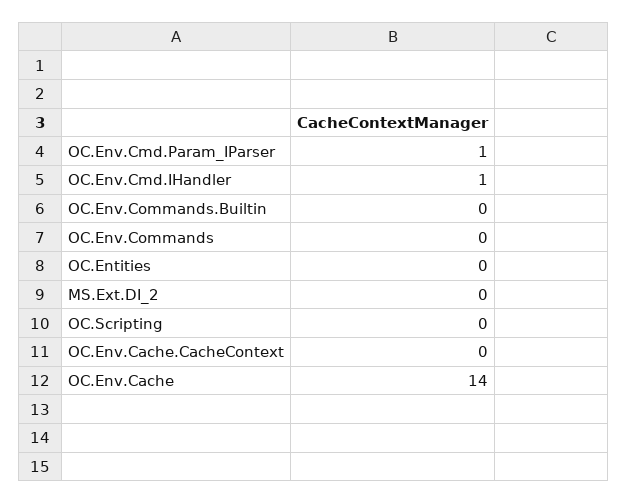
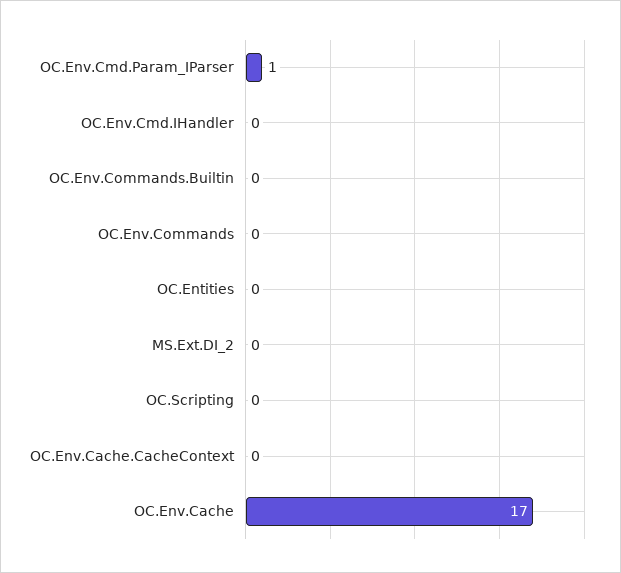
OC.Env.Cmd.IHandler: 1 -> 0
OC.Env.Cache: 14 -> 17

